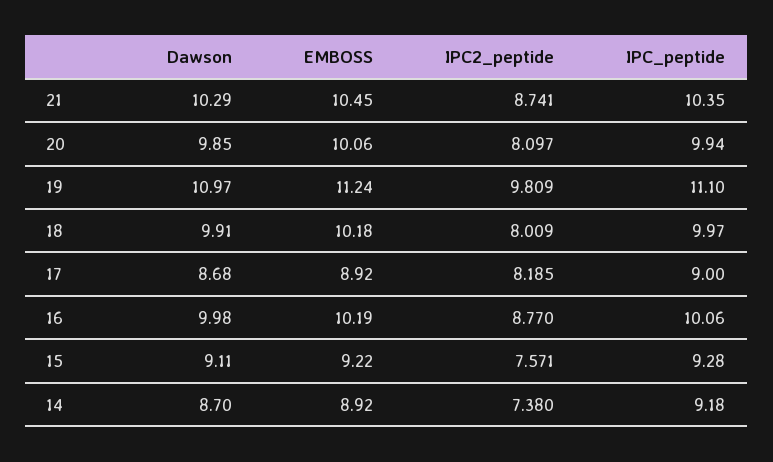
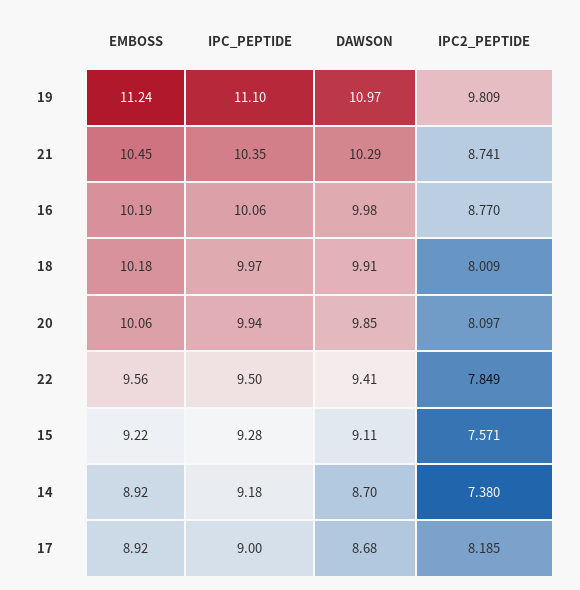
EMBOSS, 22: none -> 9.56
IPC_peptide, 22: none -> 9.5
Dawson, 22: none -> 9.41
IPC2_peptide, 22: none -> 7.849

